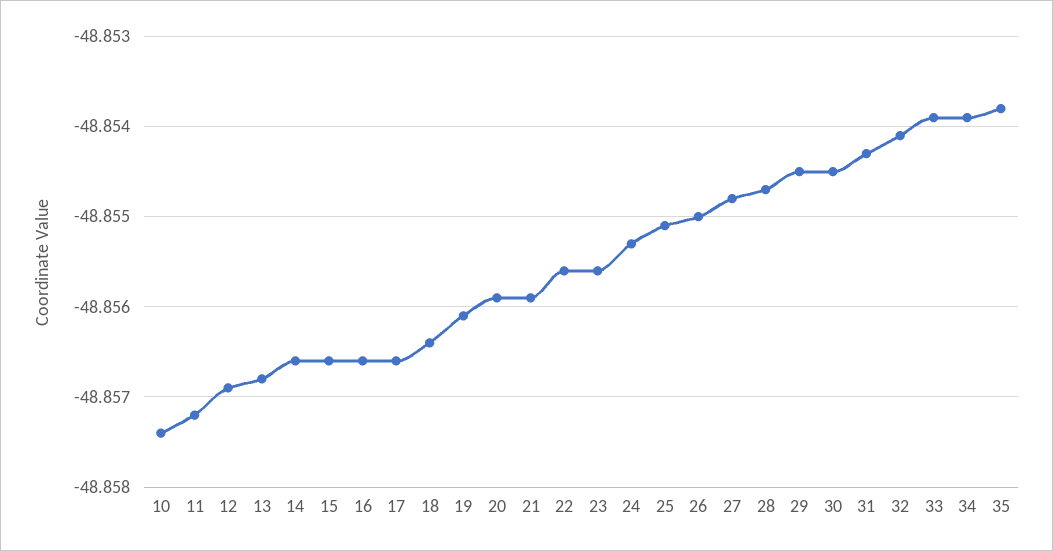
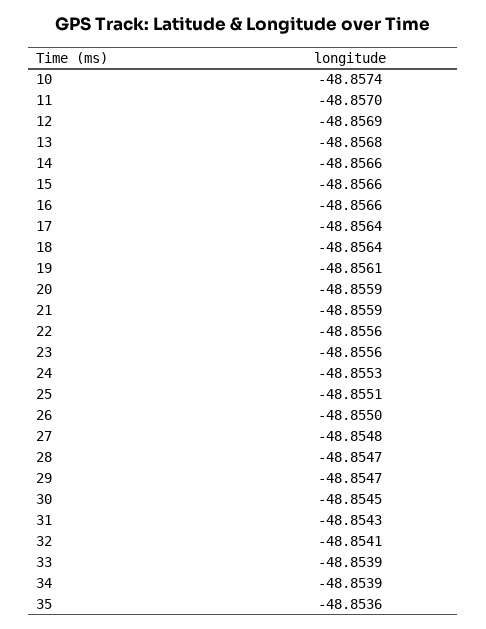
11: -48.8572 -> -48.857
17: -48.8566 -> -48.8564
29: -48.8545 -> -48.8547
35: -48.8538 -> -48.8536

